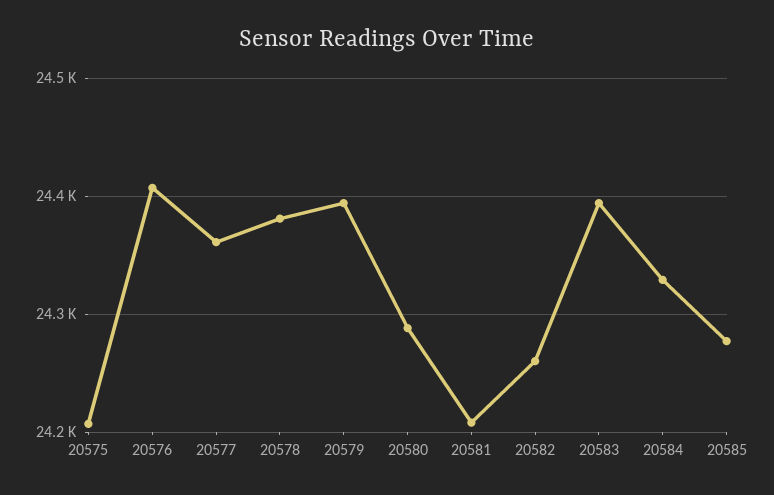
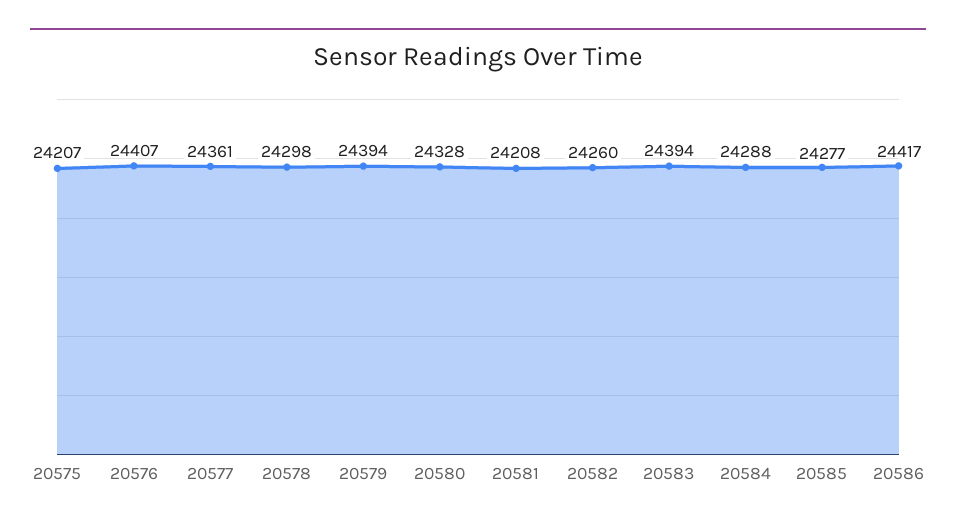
20578: 24380 -> 24298
20580: 24290 -> 24328
20584: 24330 -> 24288
20586: none -> 24417

